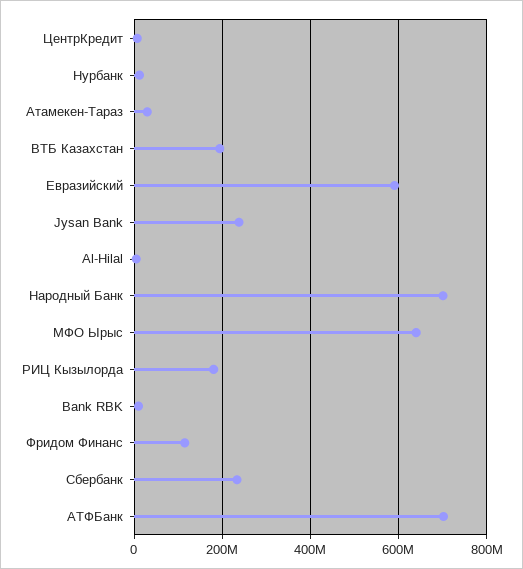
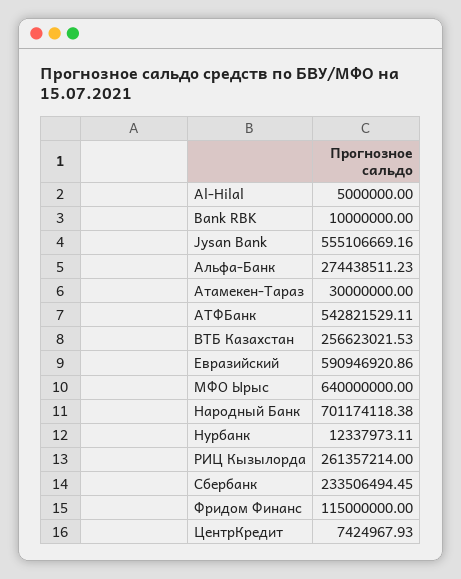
ВТБ Казахстан: 200000000 -> 256623021.53
Jysan Bank: 240000000 -> 555106669.16
РИЦ Кызылорда: 180000000 -> 261357214
АТФБанк: 700000000 -> 542821529.11
Альфа-Банк: none -> 274438511.23

